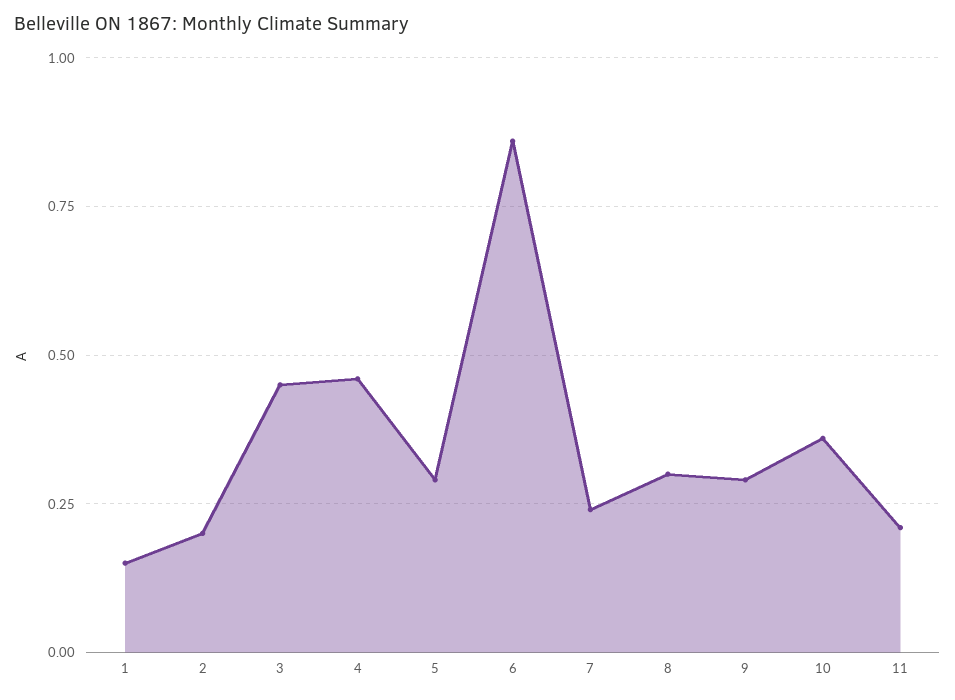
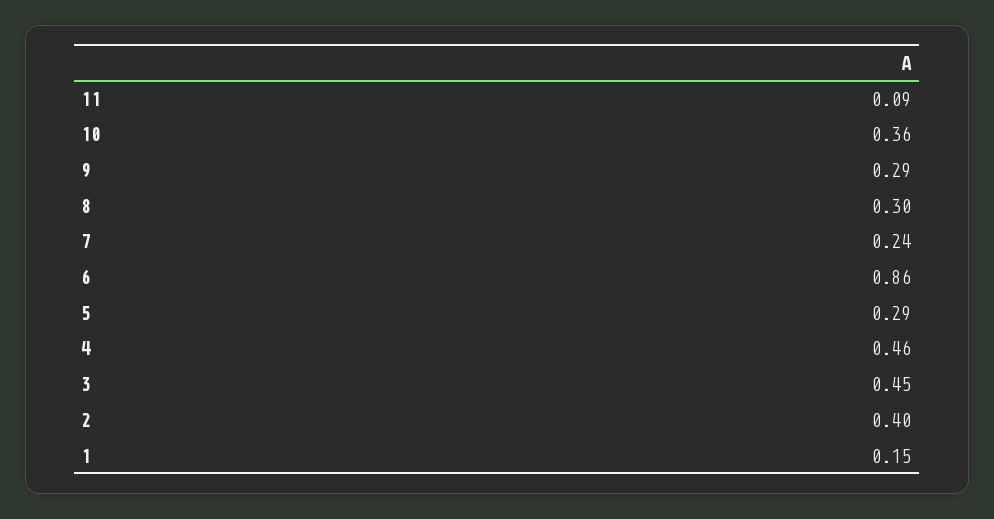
2: 0.2 -> 0.4
11: 0.2 -> 0.09

